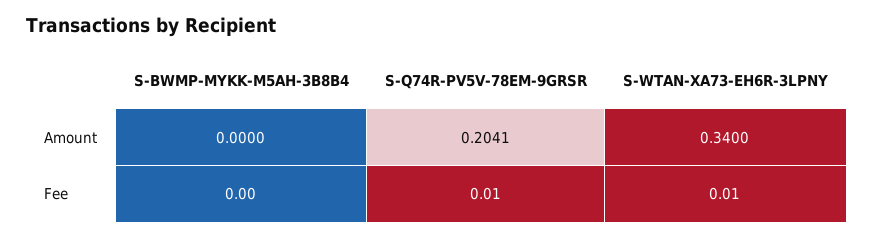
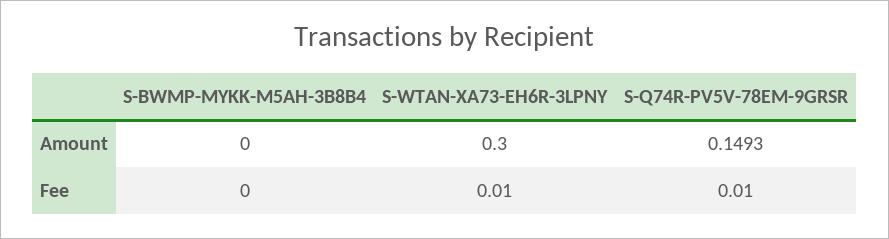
S-Q74R-PV5V-78EM-9GRSR, Amount: 0.2041 -> 0.1493
S-WTAN-XA73-EH6R-3LPNY, Amount: 0.34 -> 0.3

